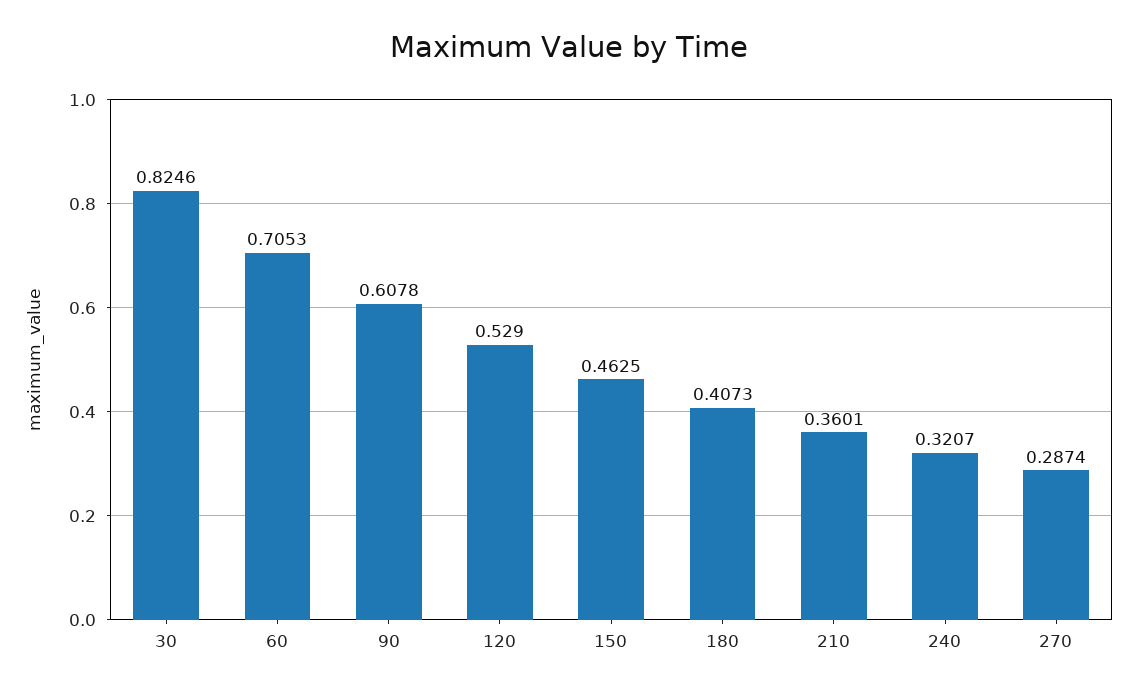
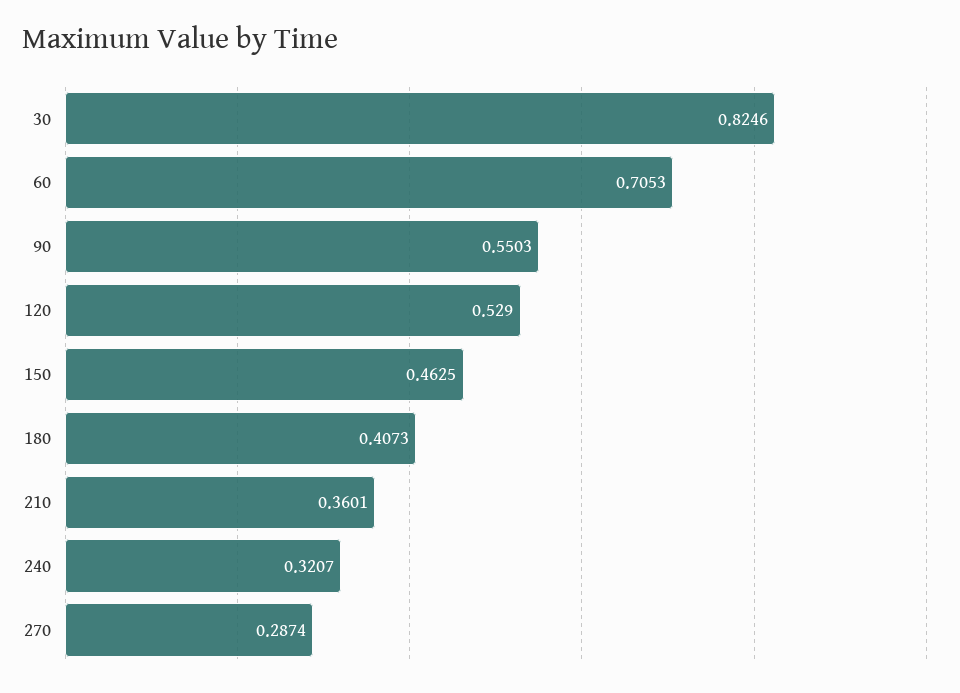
90: 0.6078 -> 0.5503

